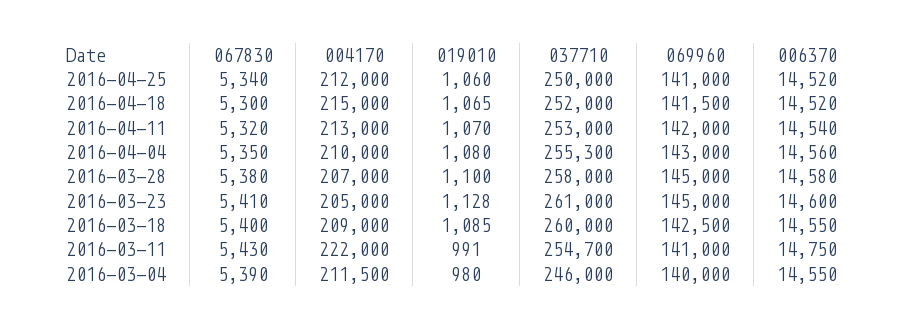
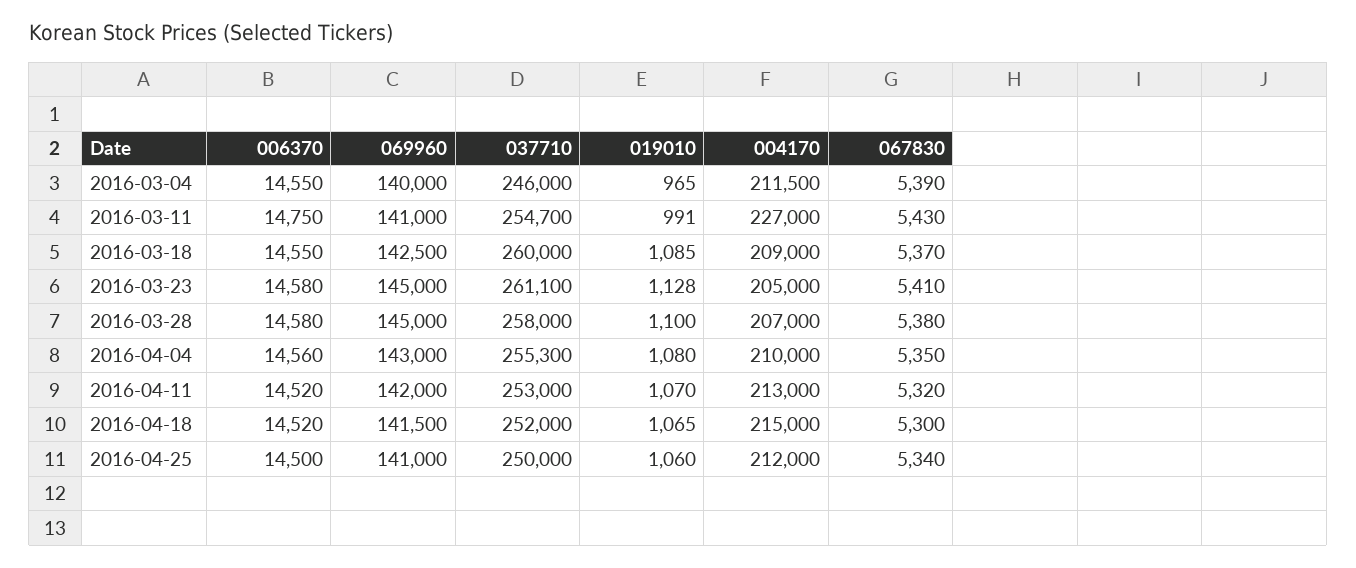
006370, 2016-04-25: 14520 -> 14500
006370, 2016-04-11: 14540 -> 14520
037710, 2016-03-23: 261000 -> 261100
006370, 2016-03-23: 14600 -> 14580
067830, 2016-03-18: 5400 -> 5370
004170, 2016-03-11: 222000 -> 227000
019010, 2016-03-04: 980 -> 965

